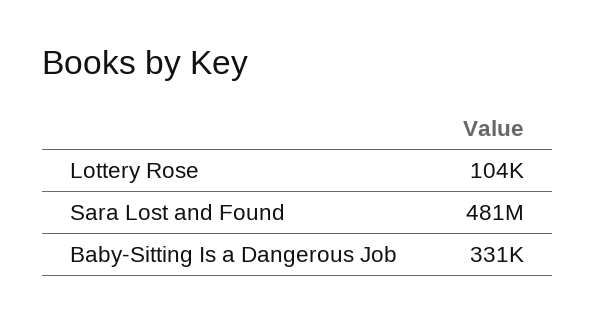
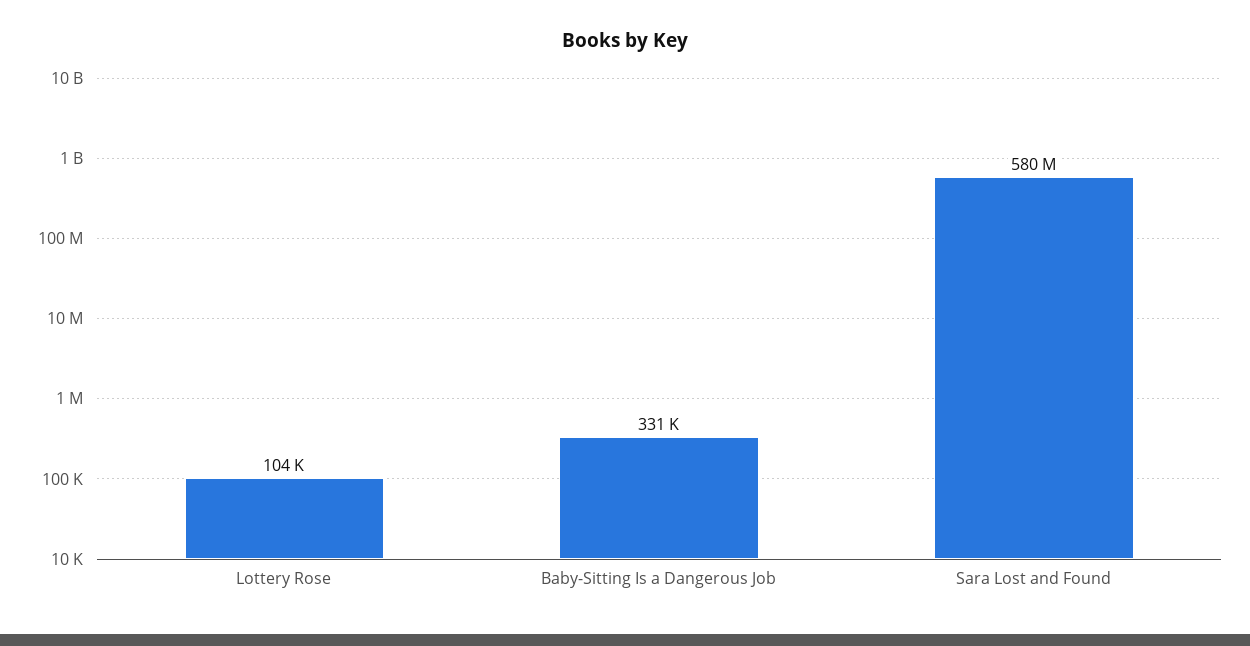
Sara Lost and Found: 481000000 -> 580000000

